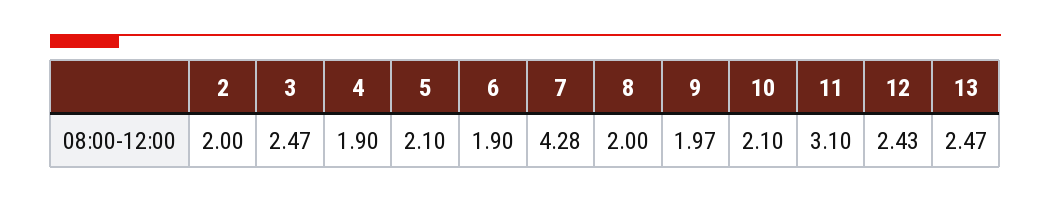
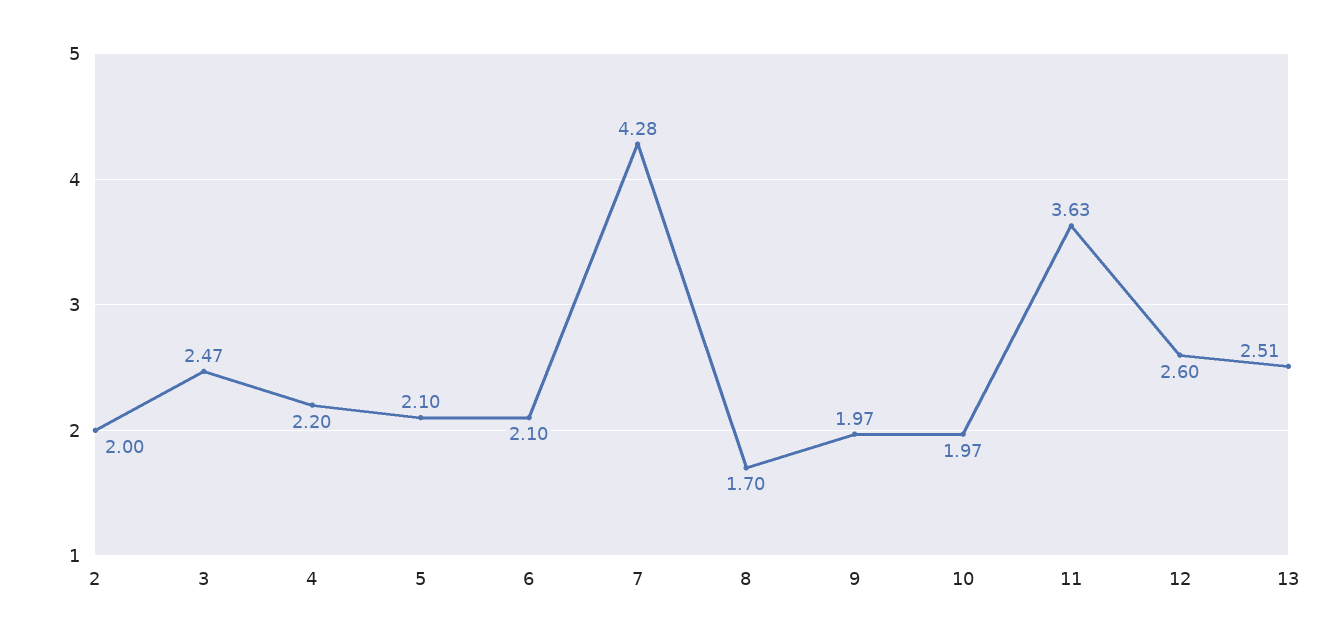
4: 1.9 -> 2.2
6: 1.9 -> 2.1
8: 2 -> 1.7
10: 2.1 -> 1.97
11: 3.1 -> 3.63
12: 2.43 -> 2.6
13: 2.47 -> 2.51

